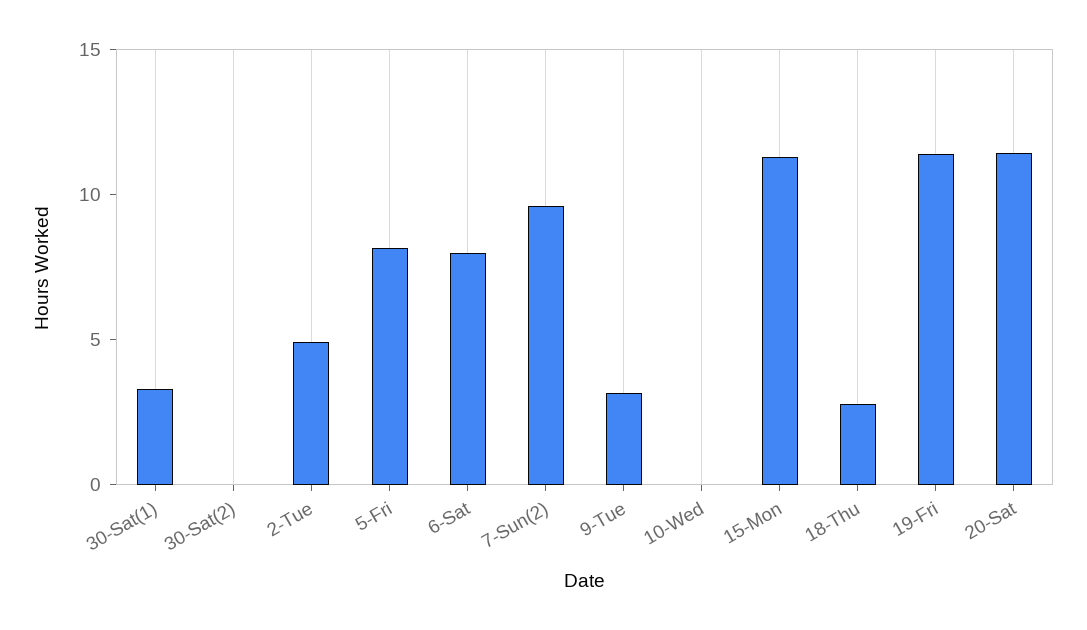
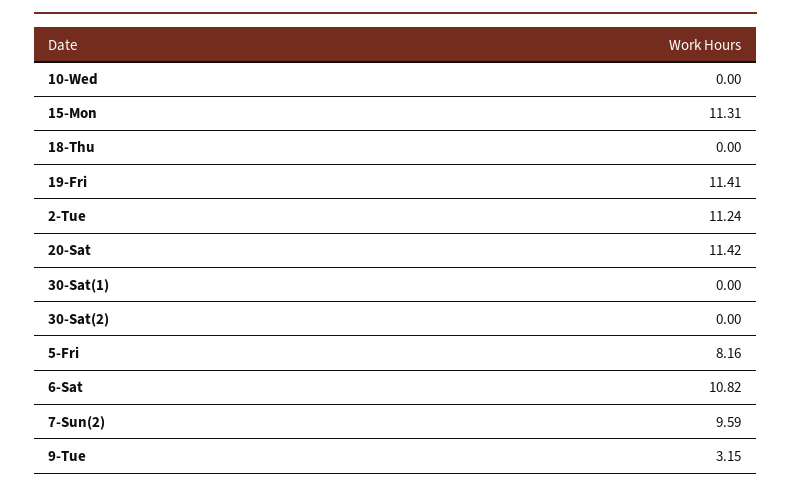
30-Sat(1): 3 -> 0
2-Tue: 5 -> 11.24
6-Sat: 8 -> 10.82
18-Thu: 3 -> 0

